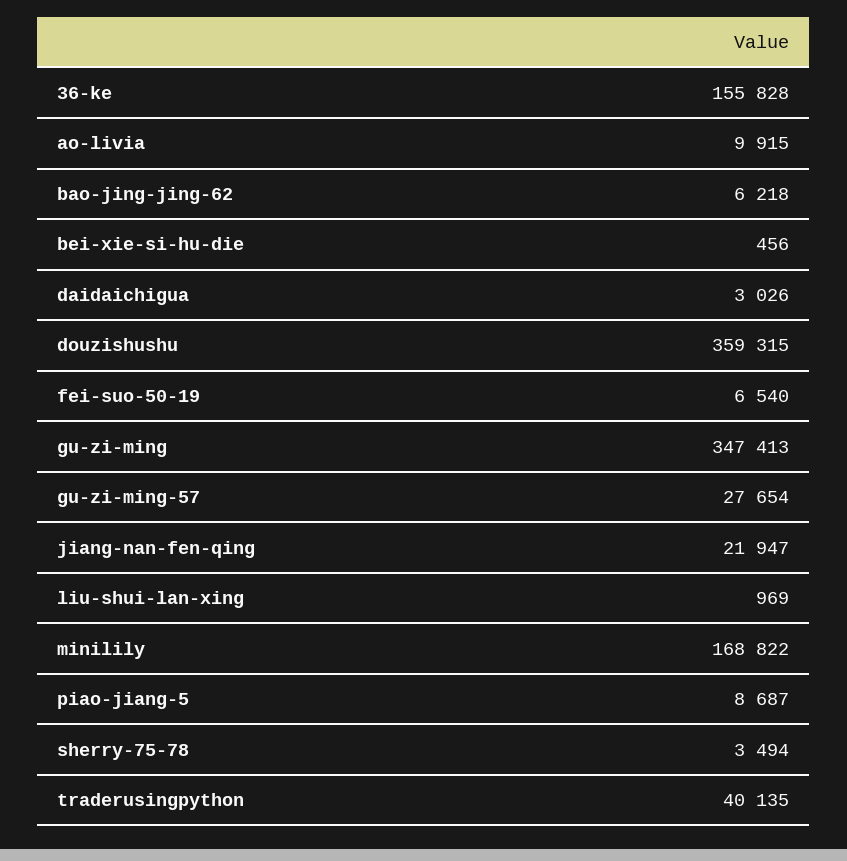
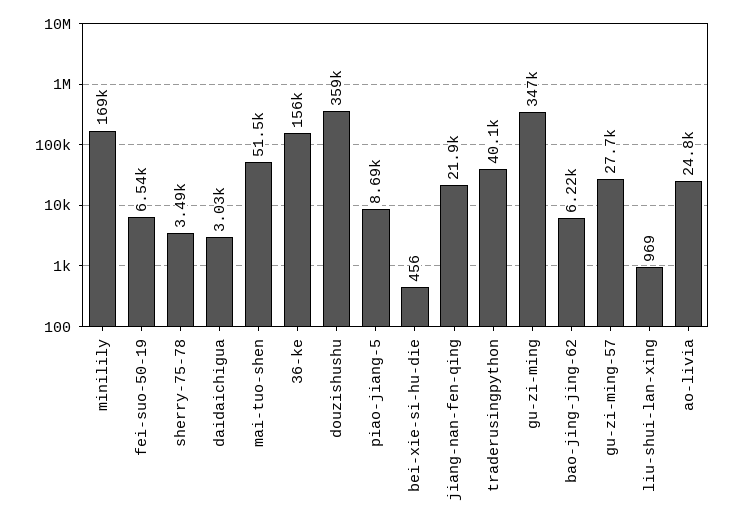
ao-livia: 9915 -> 24800
mai-tuo-shen: none -> 51500

